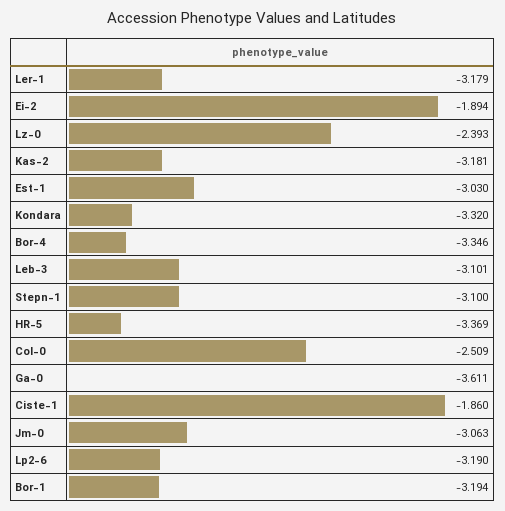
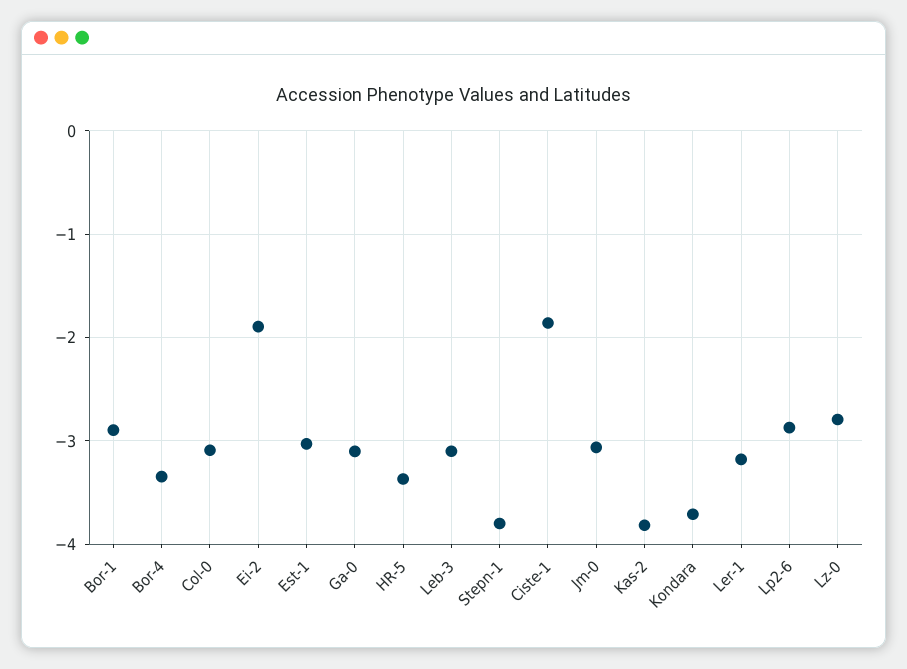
Lz-0: -2.393 -> -2.8
Kas-2: -3.181 -> -3.8
Kondara: -3.32 -> -3.7
Stepn-1: -3.1 -> -3.8
Col-0: -2.509 -> -3.1
Ga-0: -3.611 -> -3.1
Lp2-6: -3.19 -> -2.9
Bor-1: -3.194 -> -2.9

